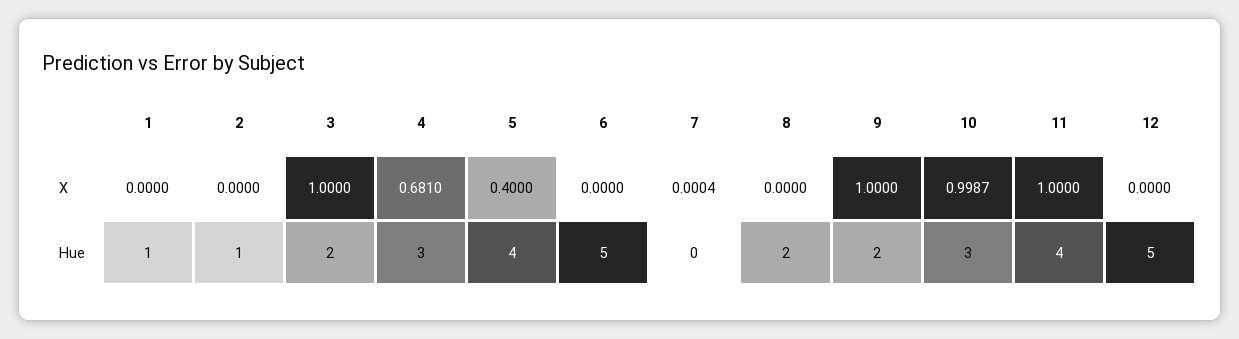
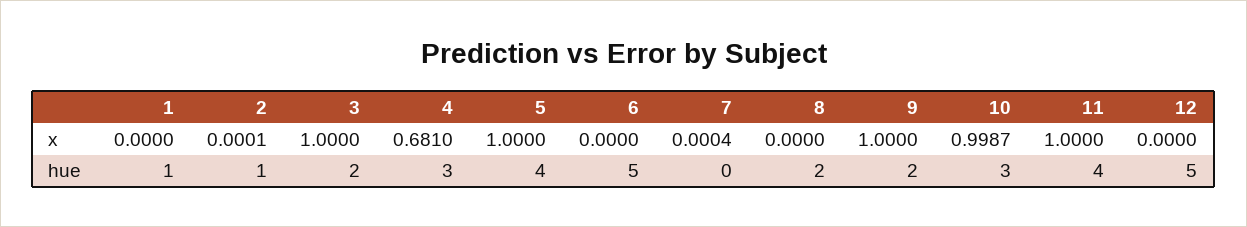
2, X: 0 -> 0.0001
5, X: 0.4 -> 1

